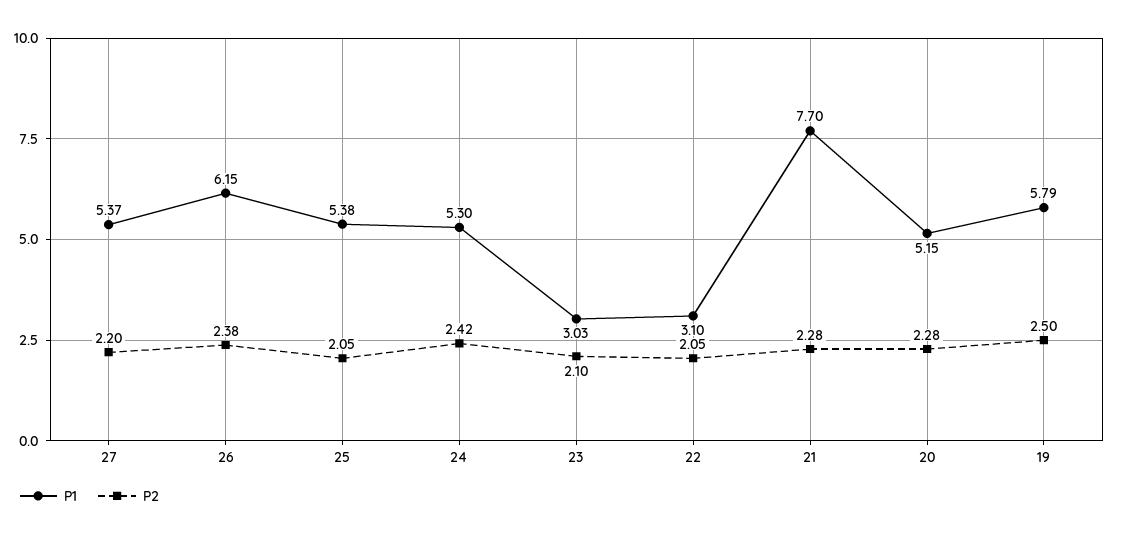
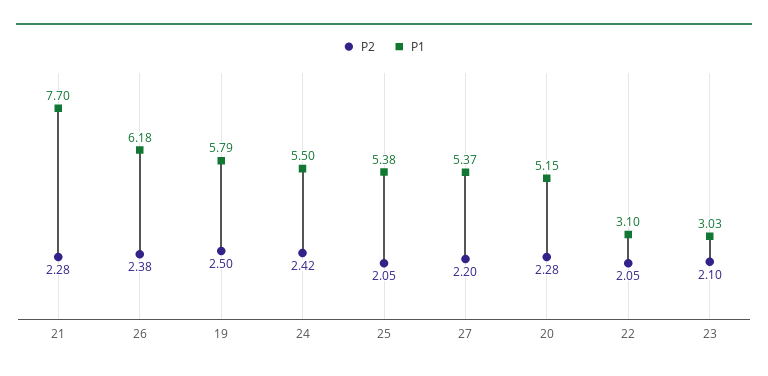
P1, 26: 6.15 -> 6.18
P1, 24: 5.3 -> 5.5

